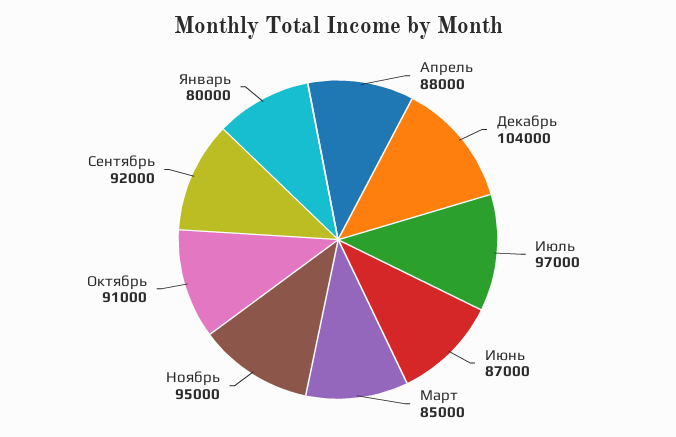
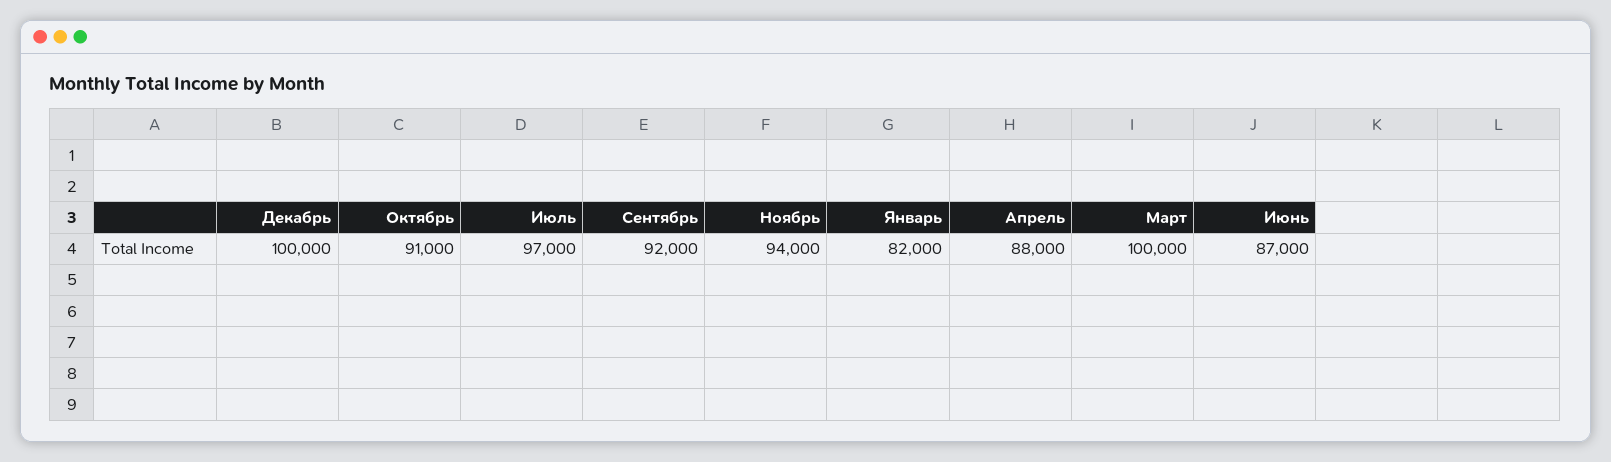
Декабрь: 104000 -> 100000
Март: 85000 -> 100000
Ноябрь: 95000 -> 94000
Январь: 80000 -> 82000

